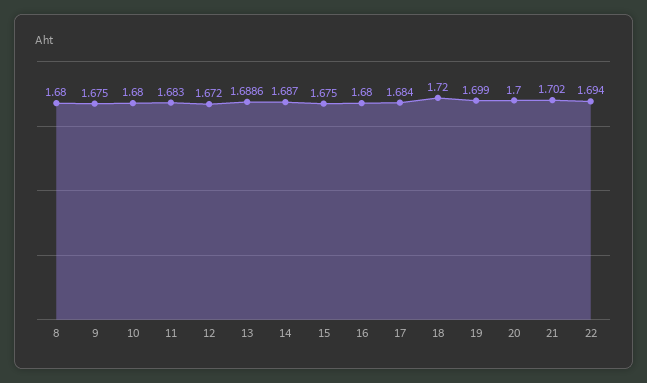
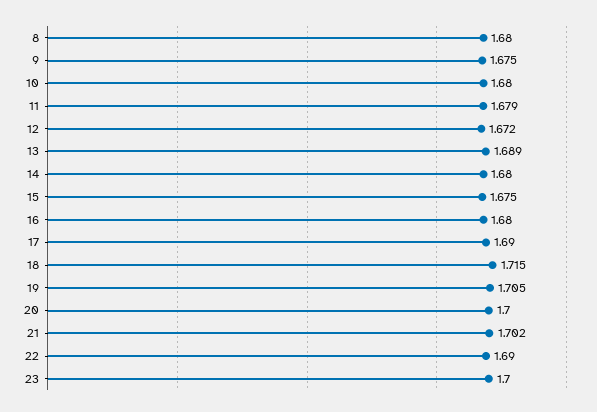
11: 1.683 -> 1.679
14: 1.687 -> 1.68
17: 1.684 -> 1.69
18: 1.72 -> 1.715
19: 1.699 -> 1.705
22: 1.694 -> 1.69
23: none -> 1.7

